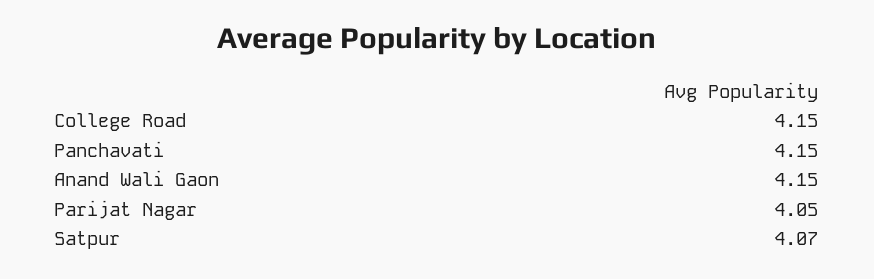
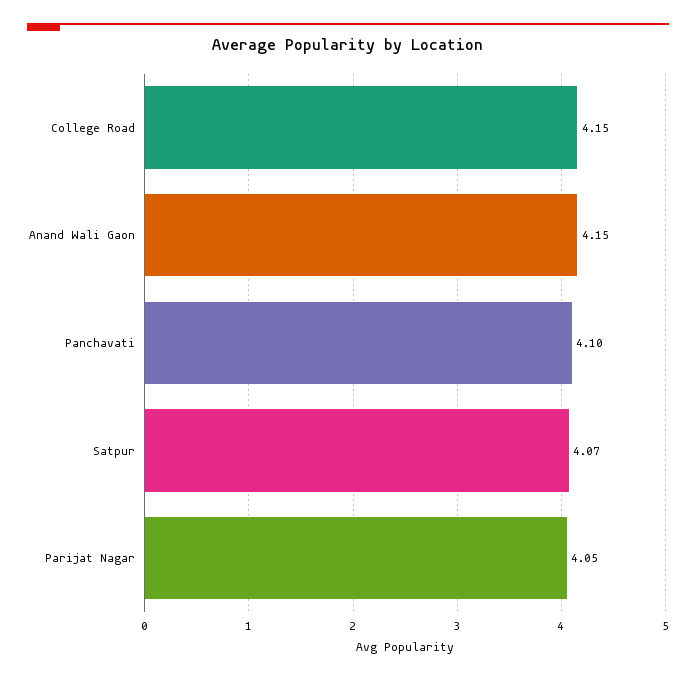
Panchavati: 4.15 -> 4.1

